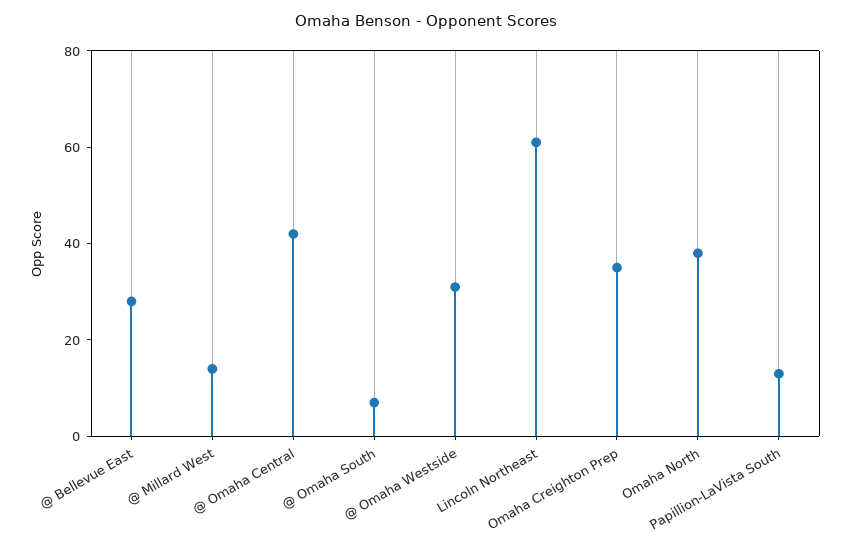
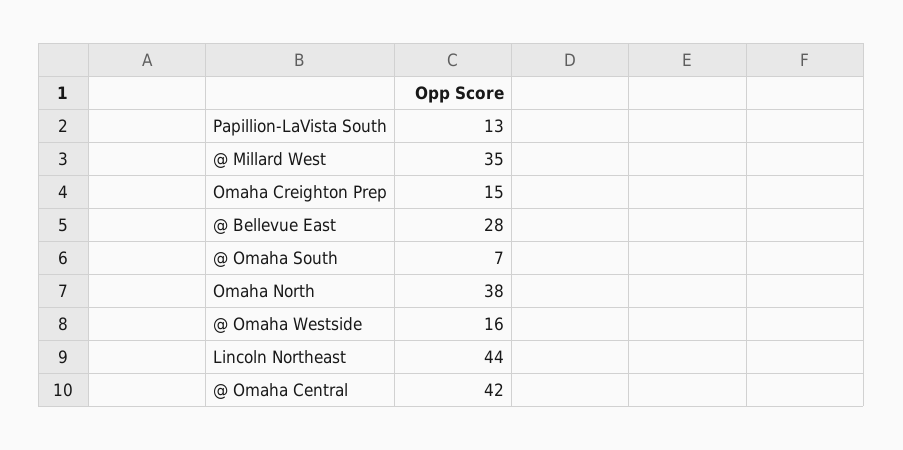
@ Millard West: 15 -> 35
@ Omaha Westside: 30 -> 16
Lincoln Northeast: 60 -> 44
Omaha Creighton Prep: 35 -> 15

